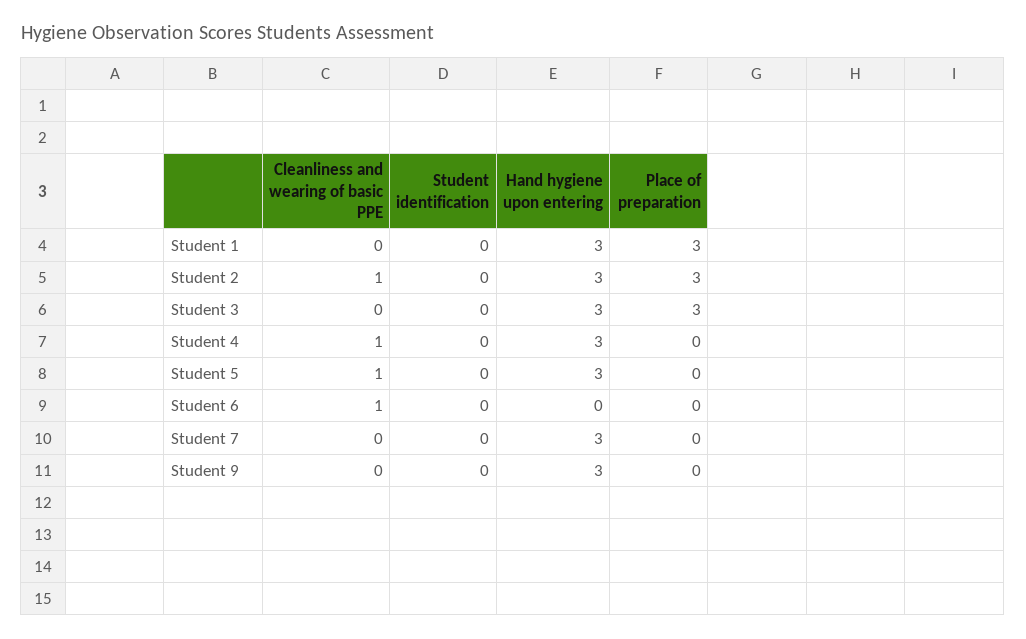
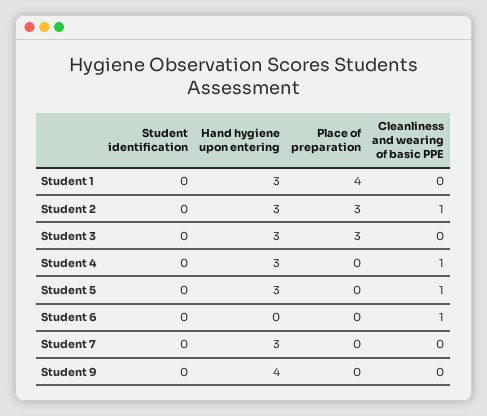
Place of preparation, Student 1: 3 -> 4
Hand hygiene upon entering, Student 9: 3 -> 4

